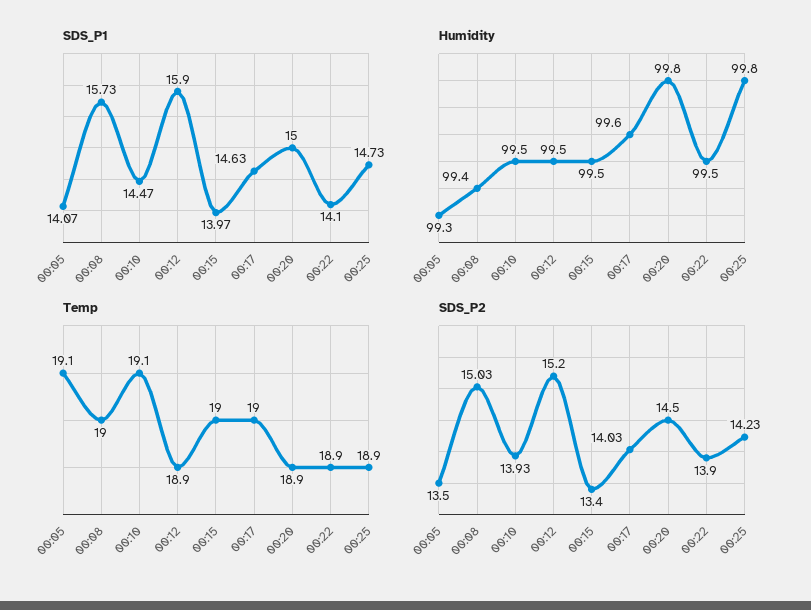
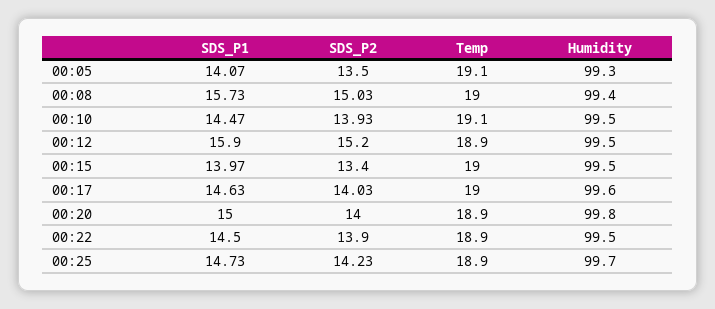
SDS_P1, 00:22: 14.1 -> 14.5
Humidity, 00:25: 99.8 -> 99.7
SDS_P2, 00:20: 14.5 -> 14

